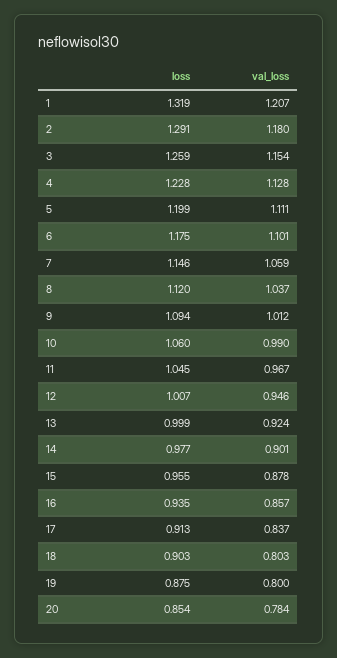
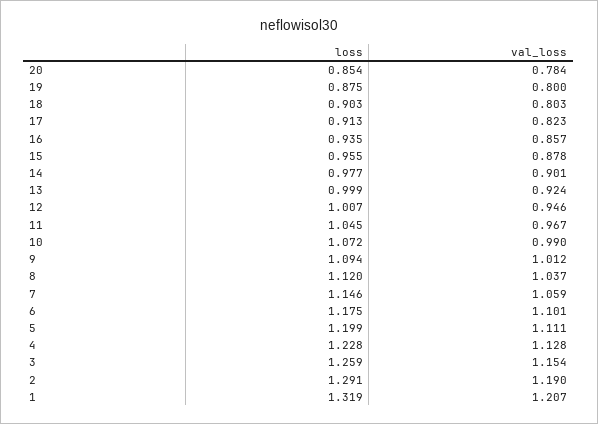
val_loss, 2: 1.18 -> 1.19
loss, 10: 1.06 -> 1.072
val_loss, 17: 0.837 -> 0.823

